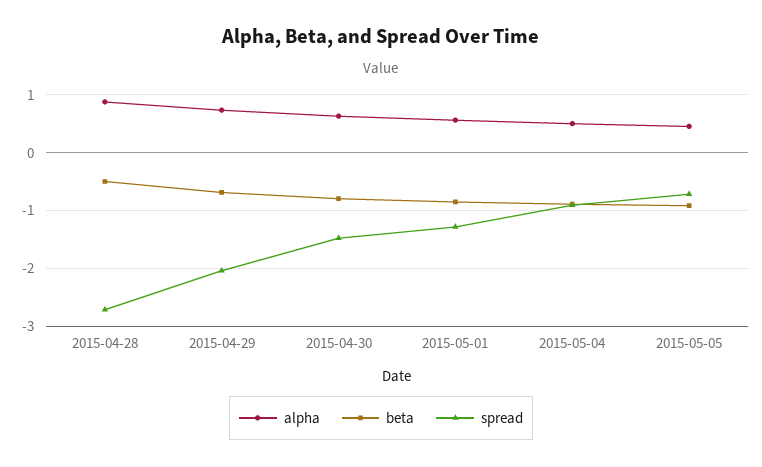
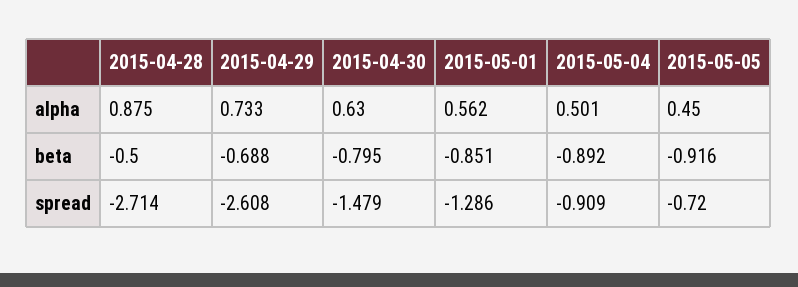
spread, 2015-04-29: -2 -> -2.608

